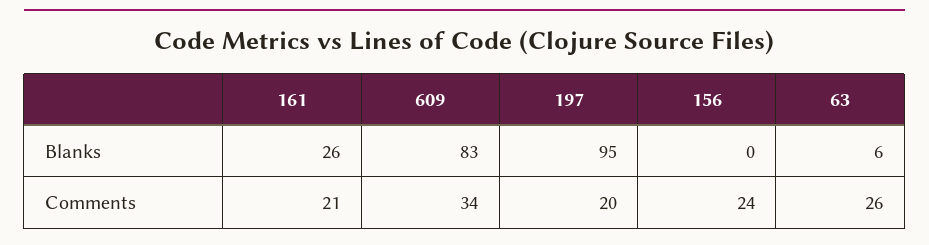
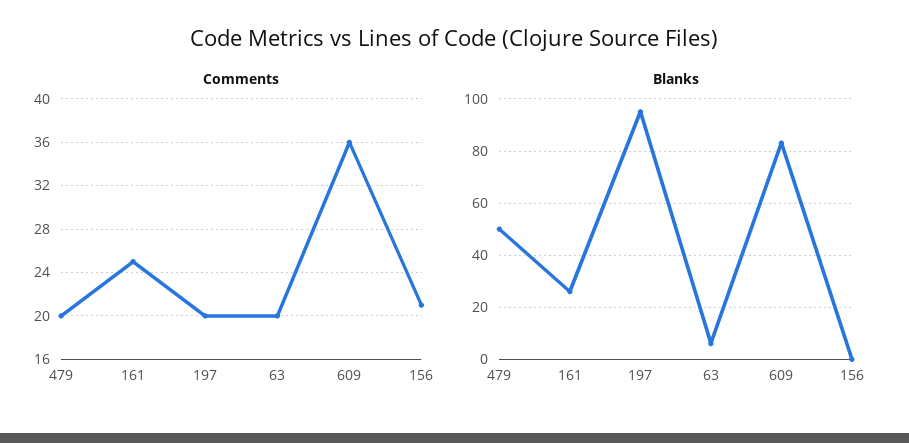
Comments, 161: 21 -> 25
Comments, 609: 34 -> 36
Comments, 156: 24 -> 21
Comments, 63: 26 -> 20
Comments, 479: none -> 20
Blanks, 479: none -> 50

